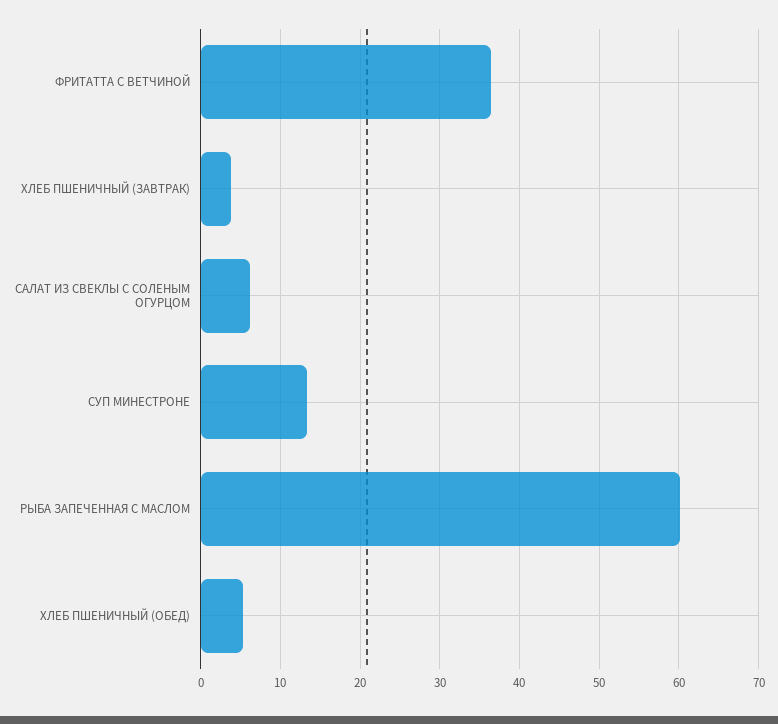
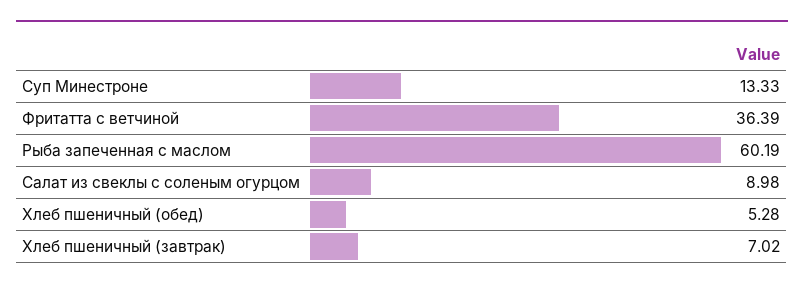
ХЛЕБ ПШЕНИЧНЫЙ (ЗАВТРАК): 4 -> 7.02
САЛАТ ИЗ СВЕКЛЫ С СОЛЕНЫМ ОГУРЦОМ: 6 -> 8.98

